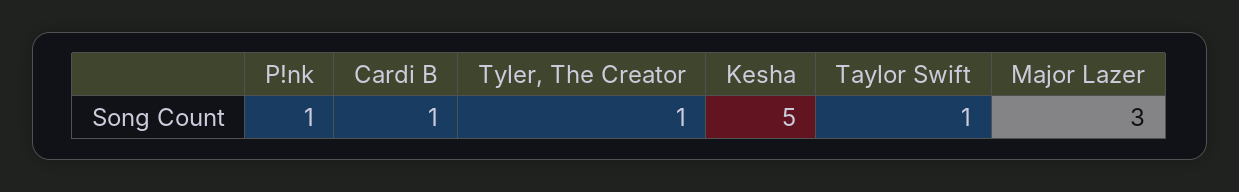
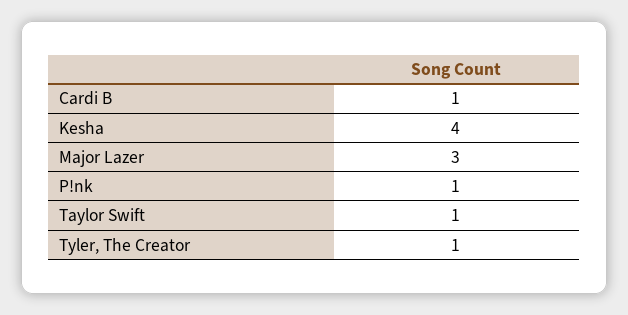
Kesha: 5 -> 4

